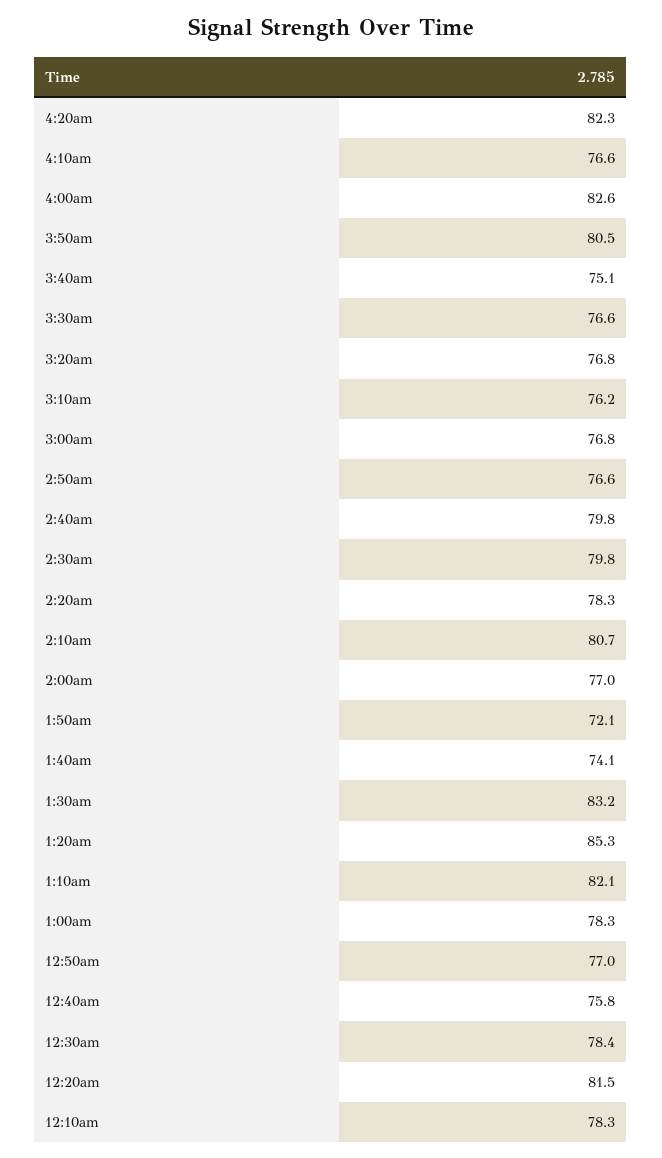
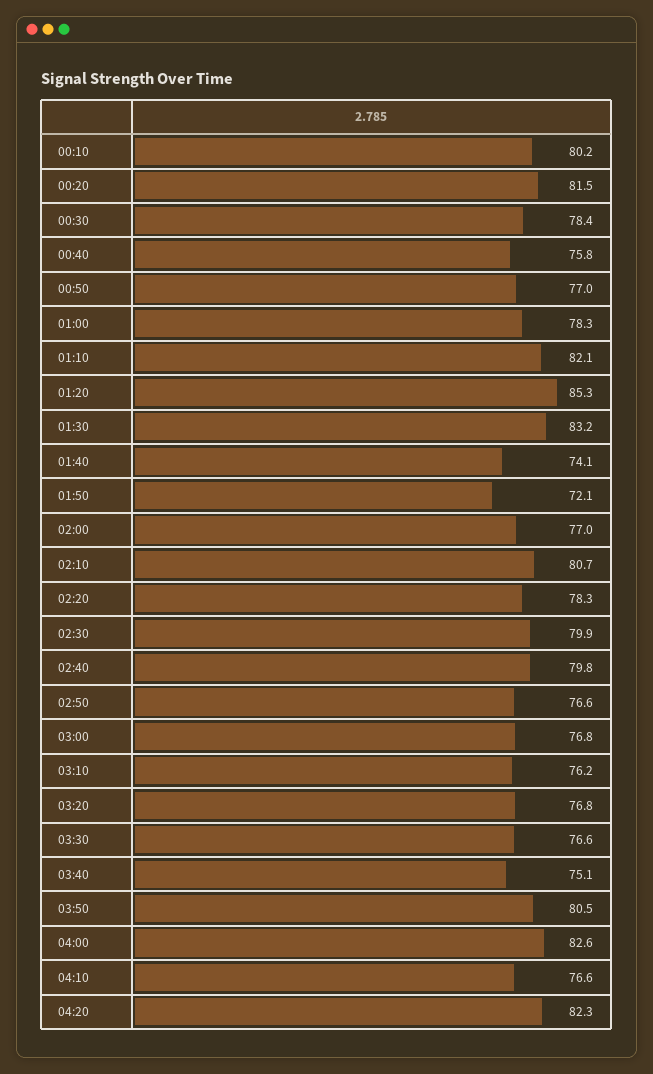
2:30am: 79.8 -> 79.9
12:10am: 78.3 -> 80.2

